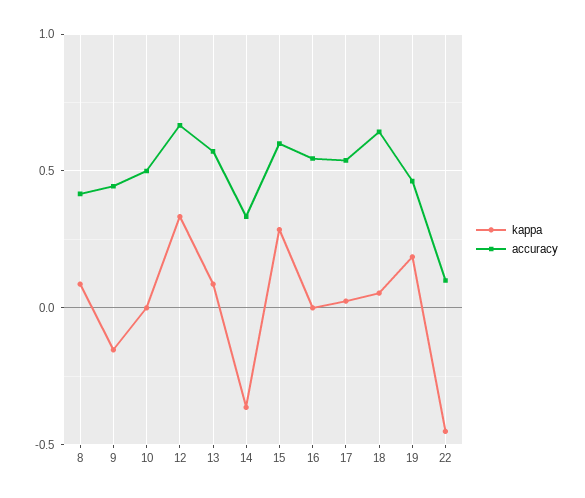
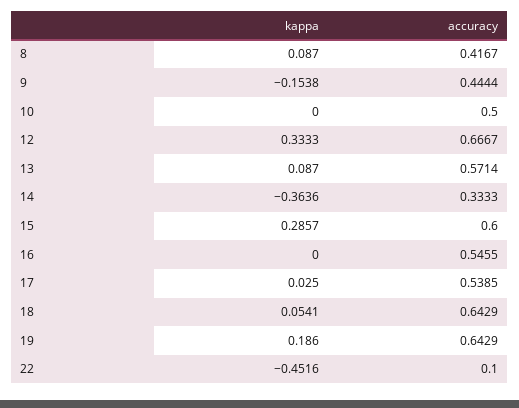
accuracy, 19: 0.45 -> 0.6429

